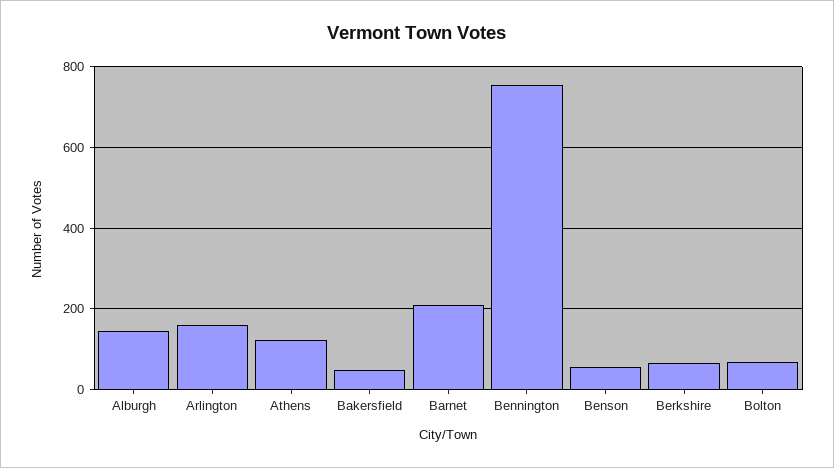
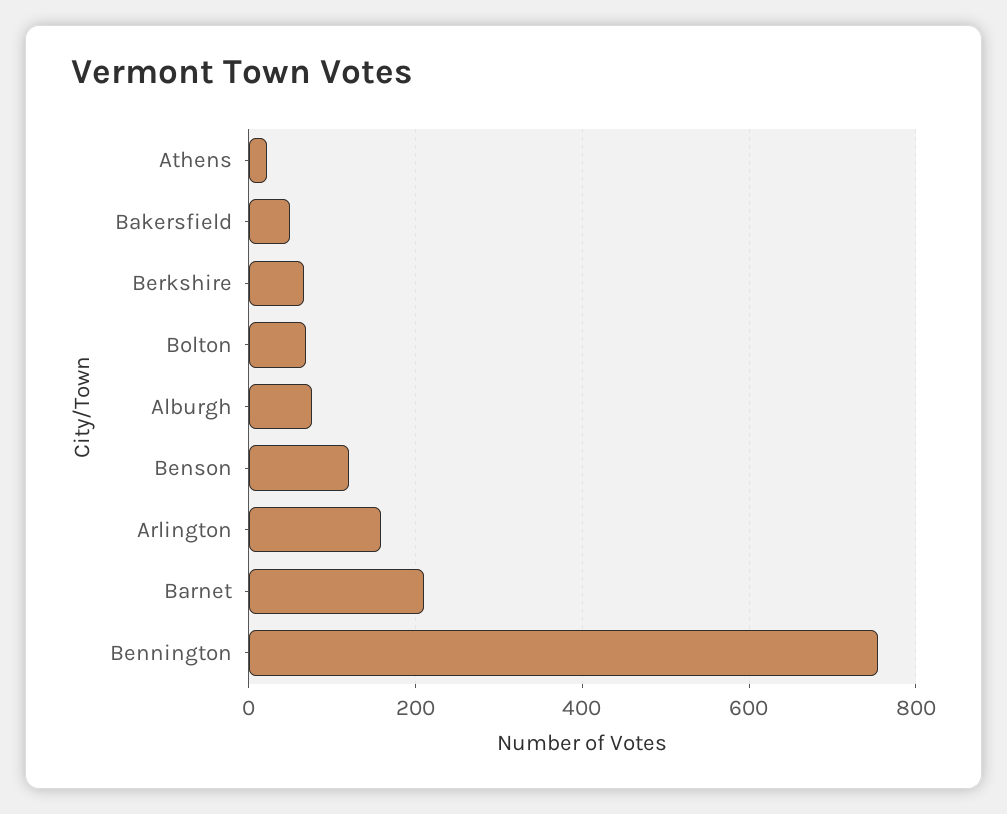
Alburgh: 140 -> 80
Athens: 120 -> 20
Benson: 60 -> 120

